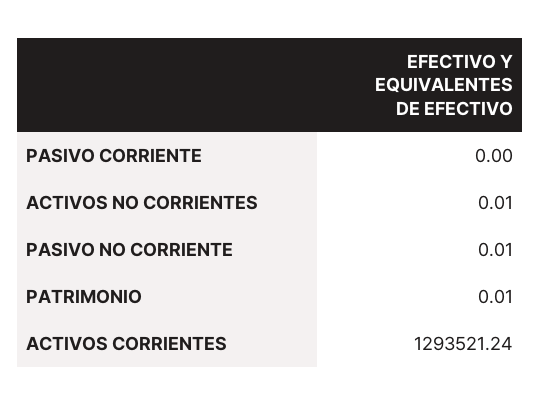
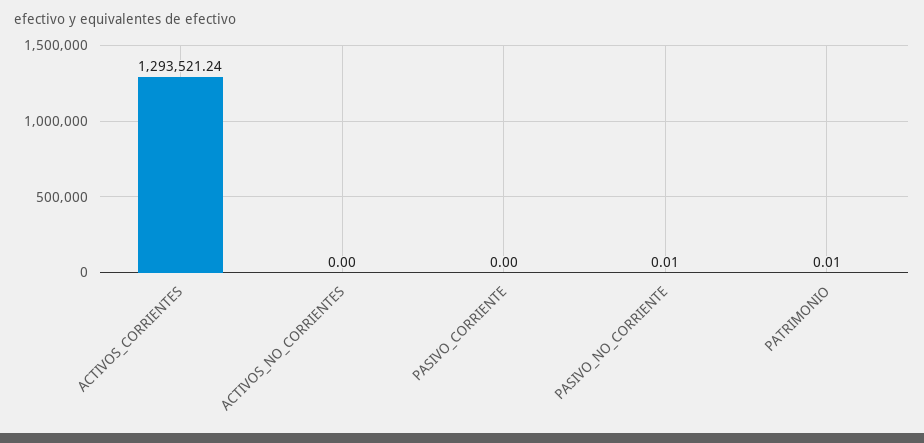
ACTIVOS NO CORRIENTES: 0.01 -> 0

